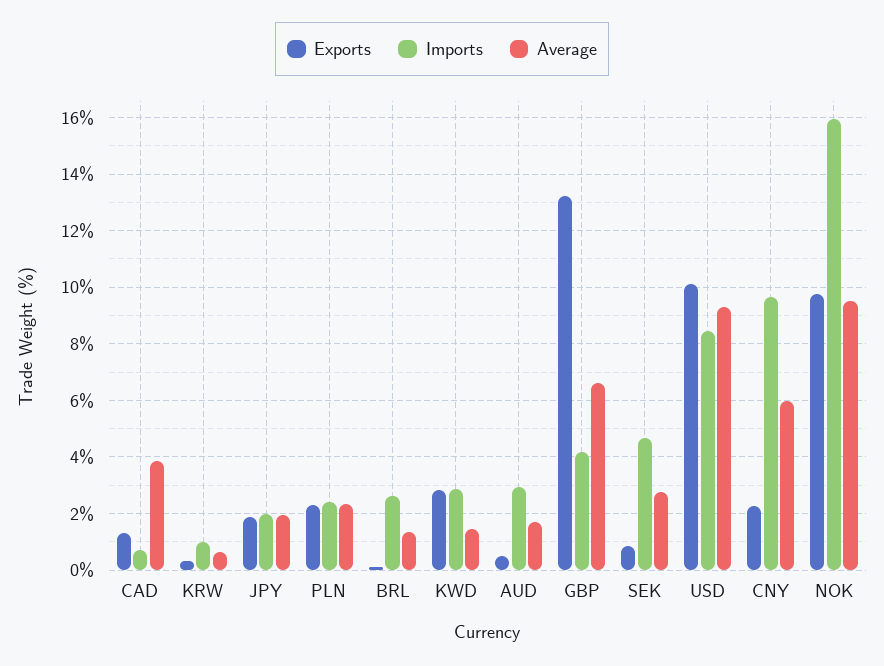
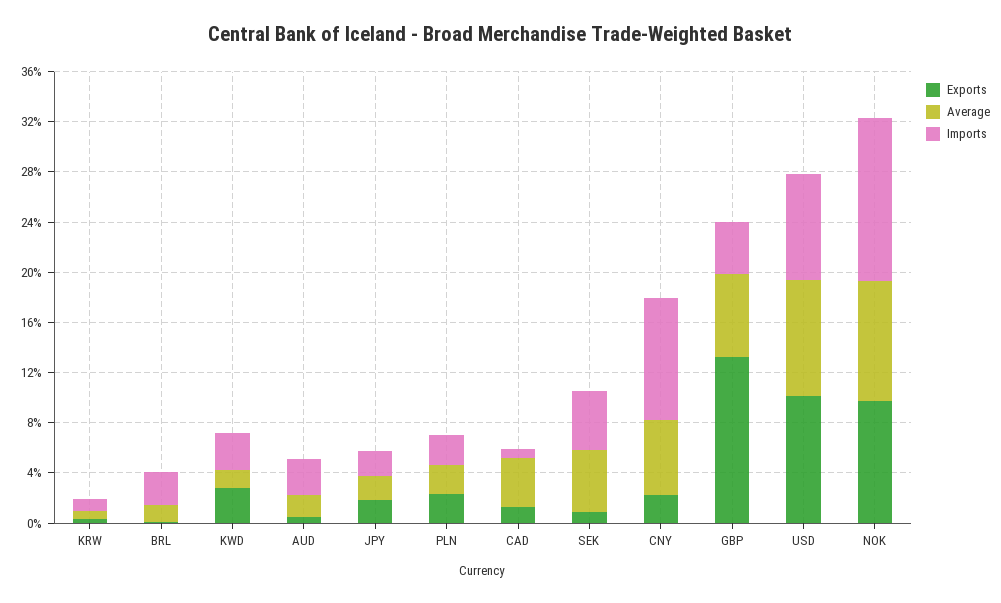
Average, SEK: 2.75 -> 5
Imports, NOK: 16 -> 13

